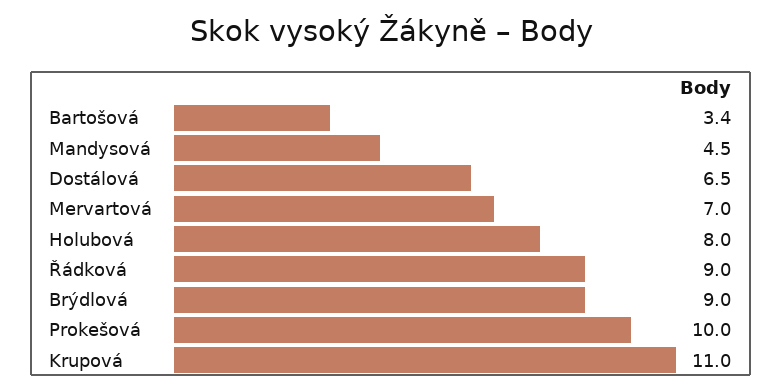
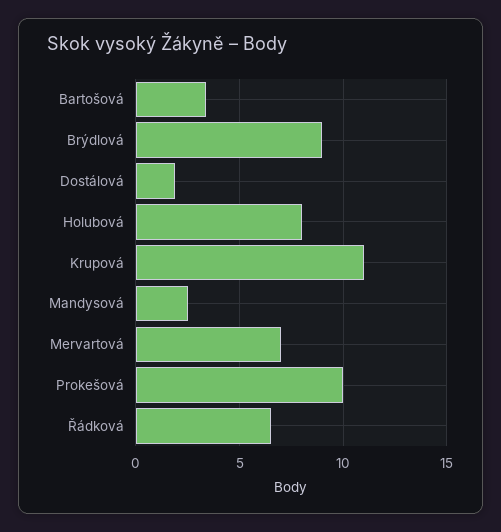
Mandysová: 4.5 -> 2.5
Dostálová: 6.5 -> 2
Řádková: 9 -> 6.5

